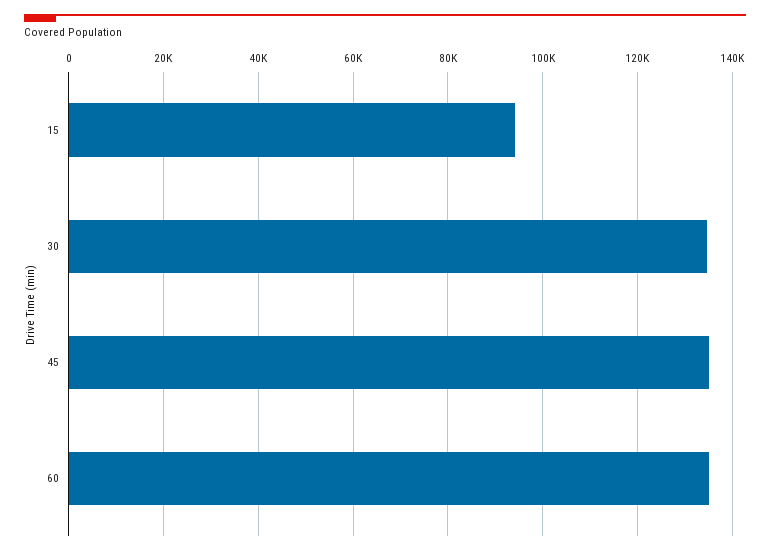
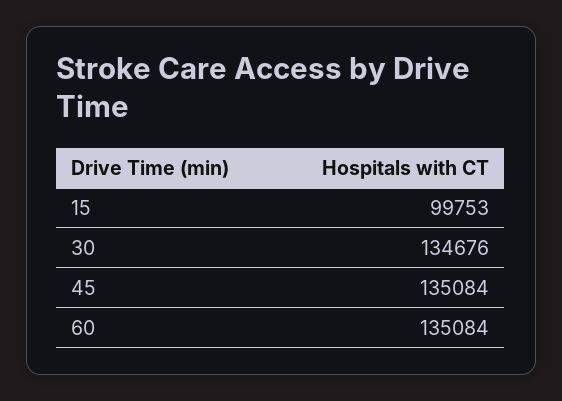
15: 94000 -> 99753

